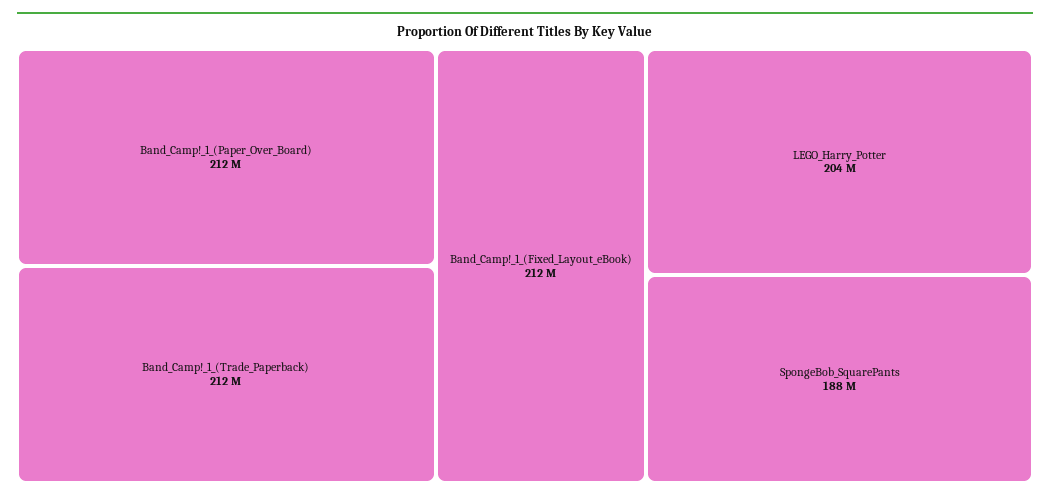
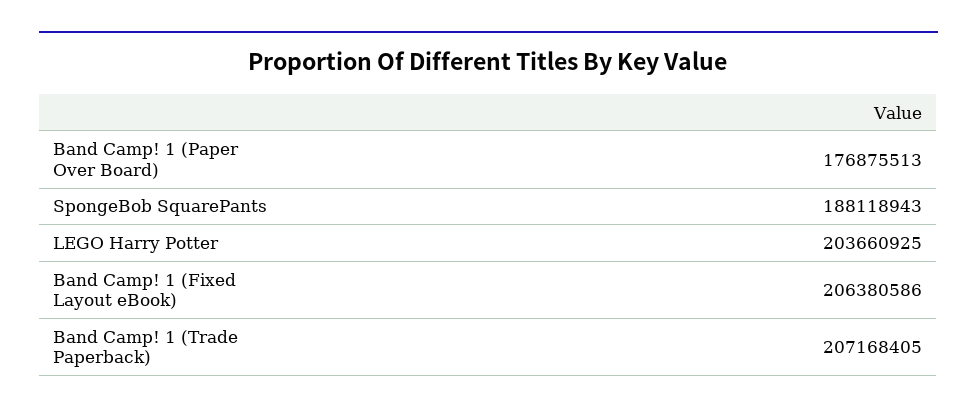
Band_Camp!_1_(Paper_Over_Board): 212000000 -> 176875513
Band_Camp!_1_(Trade_Paperback): 212000000 -> 207168405
Band_Camp!_1_(Fixed_Layout_eBook): 212000000 -> 206380586

